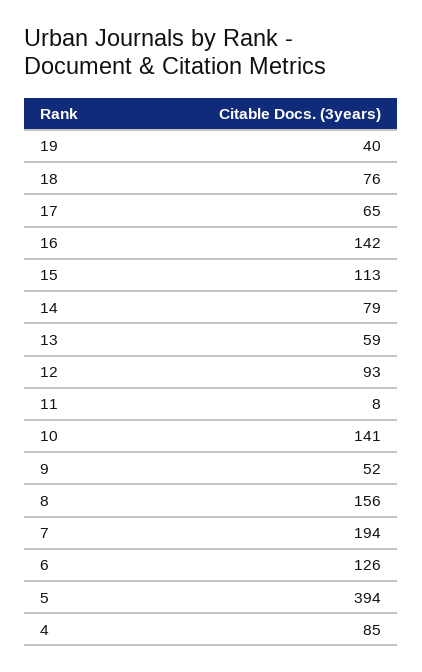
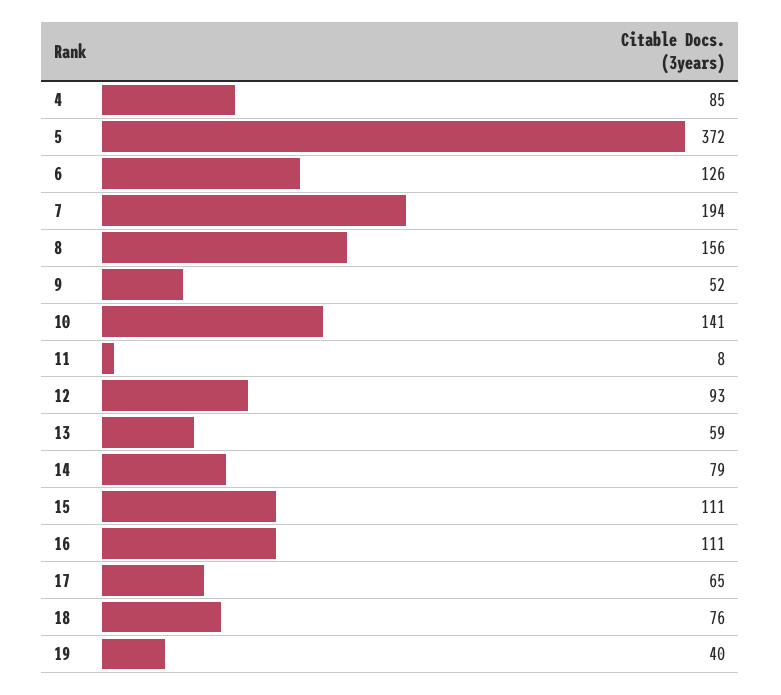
16: 142 -> 111
15: 113 -> 111
5: 394 -> 372

